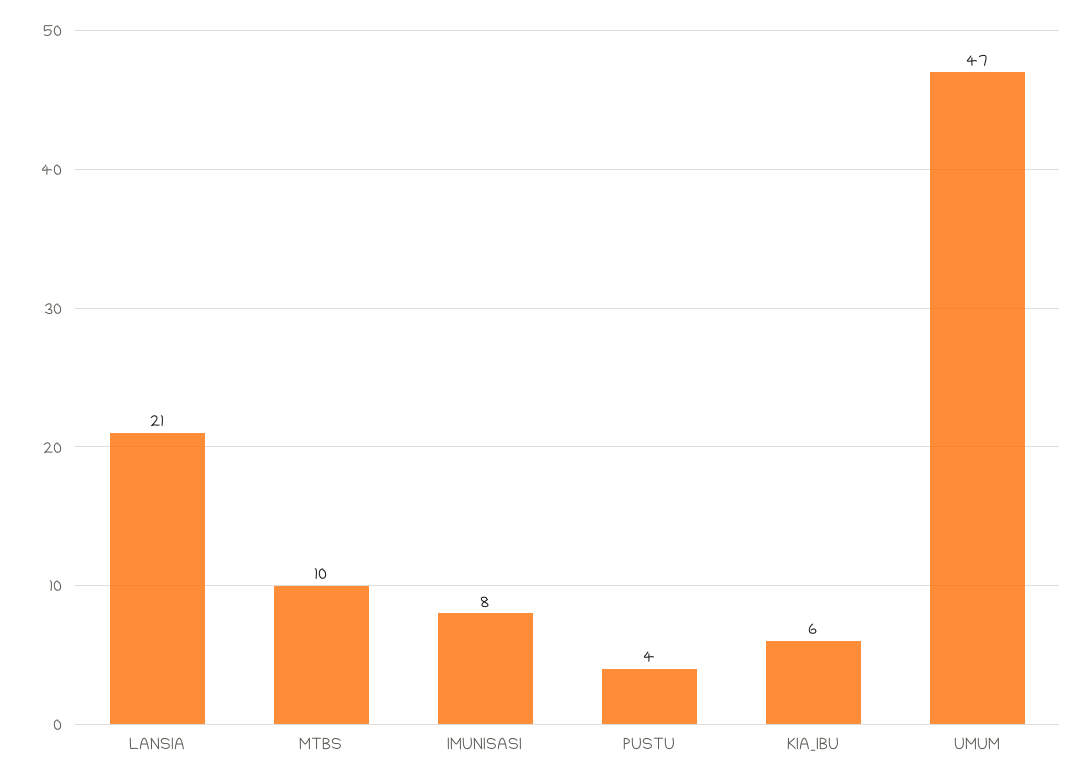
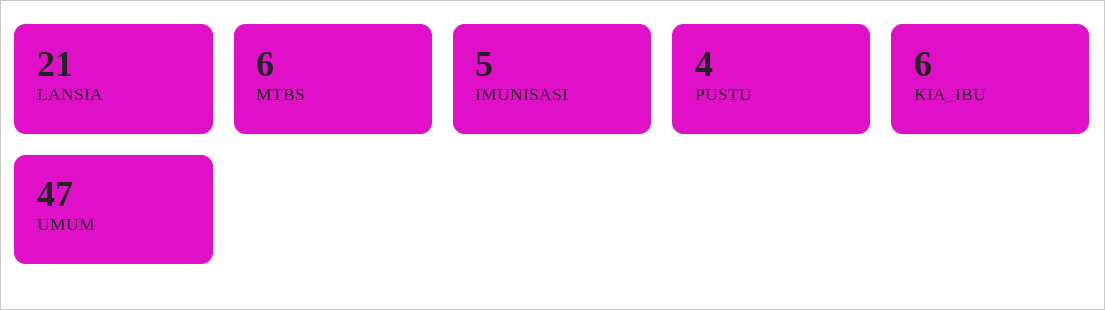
MTBS: 10 -> 6
IMUNISASI: 8 -> 5

